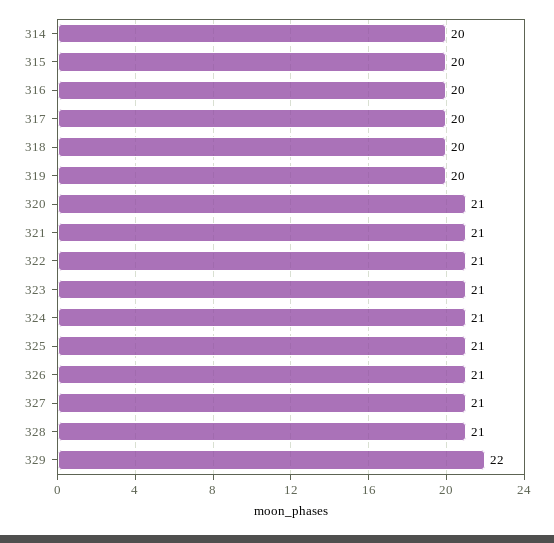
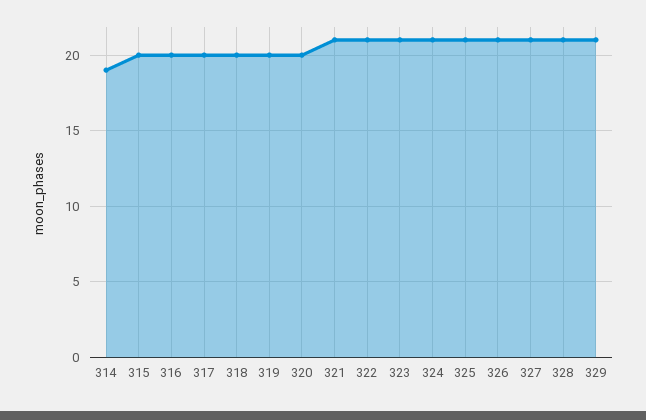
314: 20 -> 19
320: 21 -> 20
329: 22 -> 21

